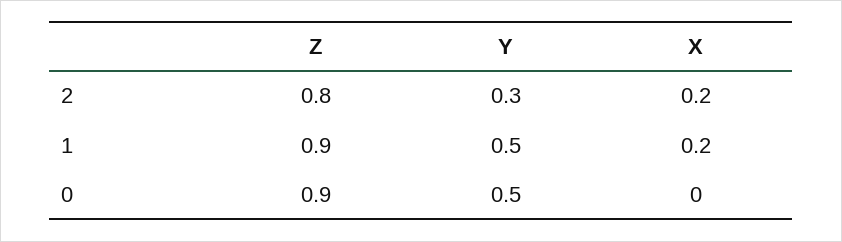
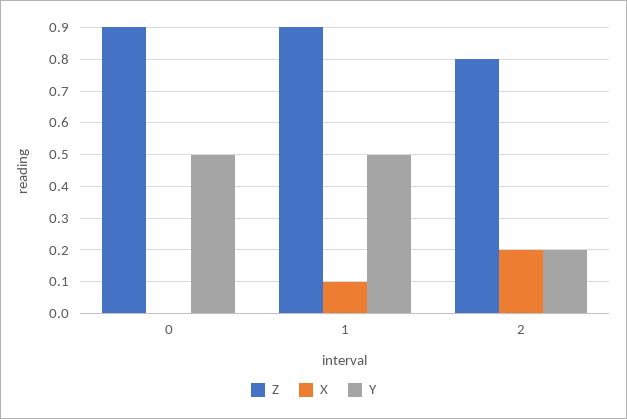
Y, 2: 0.3 -> 0.2
X, 1: 0.2 -> 0.1

